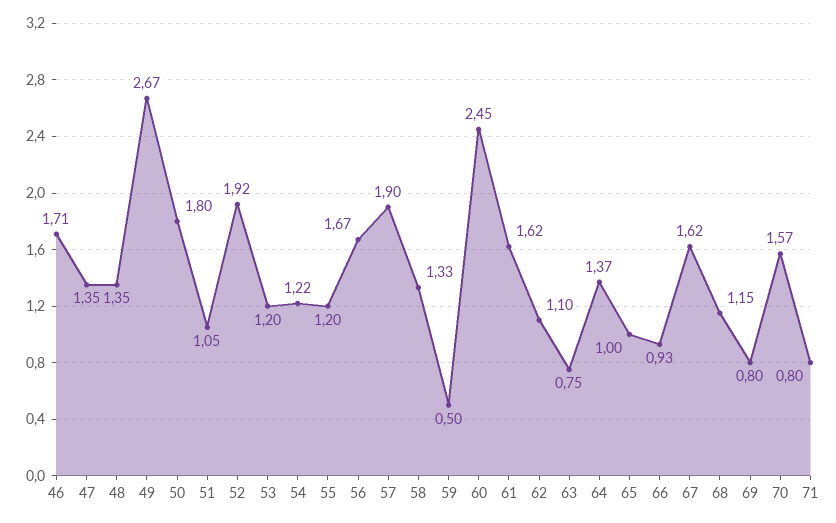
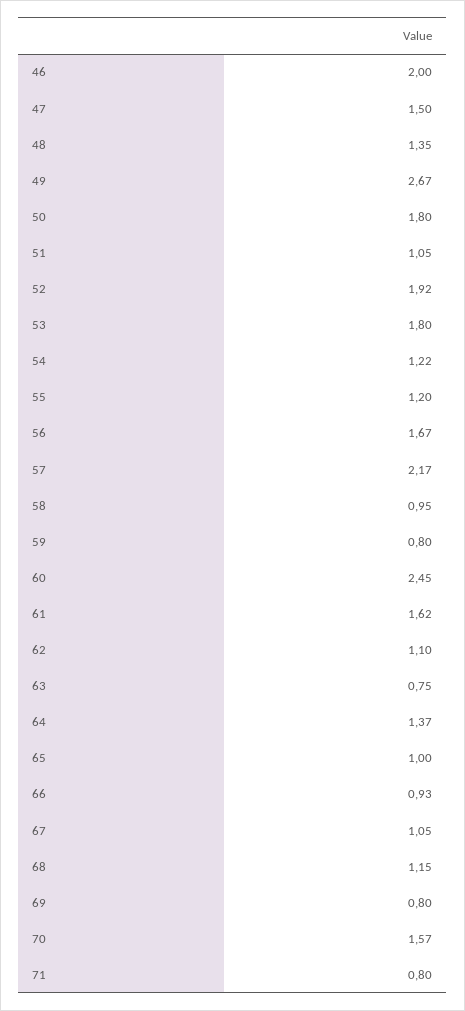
46: 1.71 -> 2
47: 1.35 -> 1.5
53: 1.2 -> 1.8
57: 1.9 -> 2.17
58: 1.33 -> 0.95
59: 0.5 -> 0.8
67: 1.62 -> 1.05

